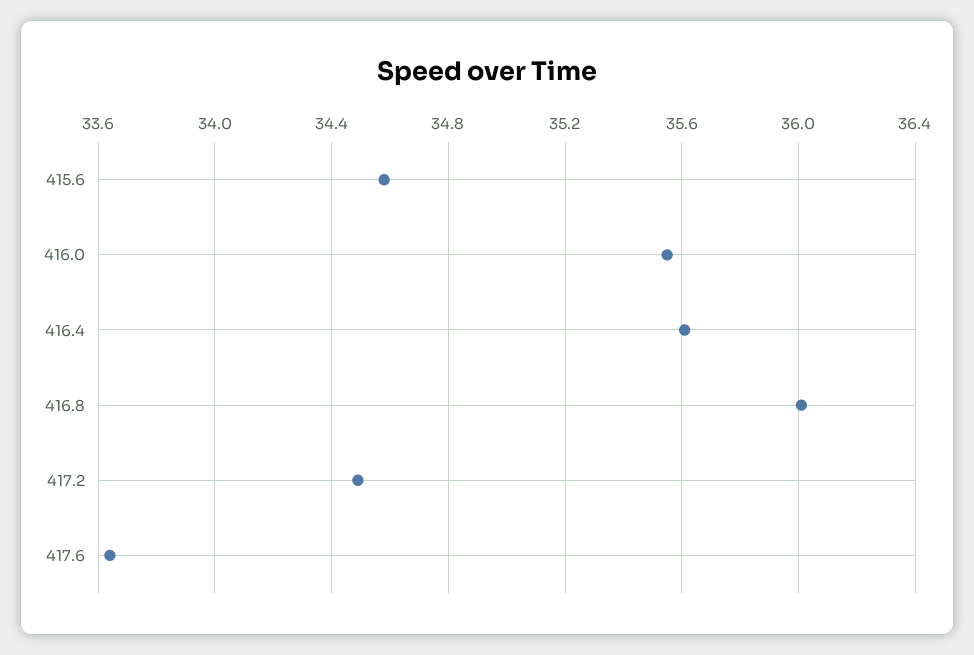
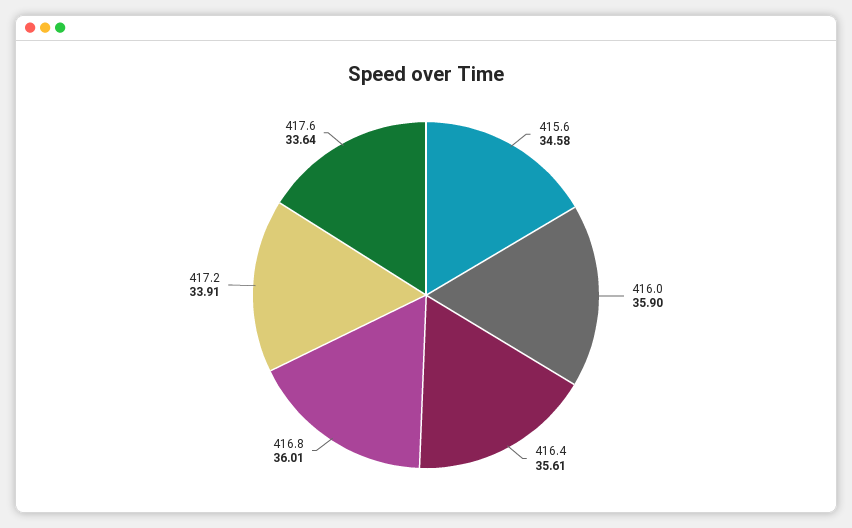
416.0: 35.55 -> 35.9
417.2: 34.5 -> 33.91

